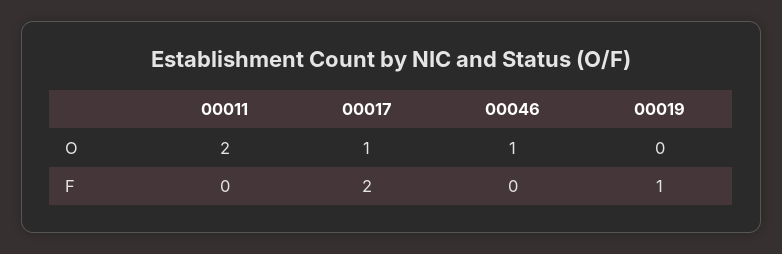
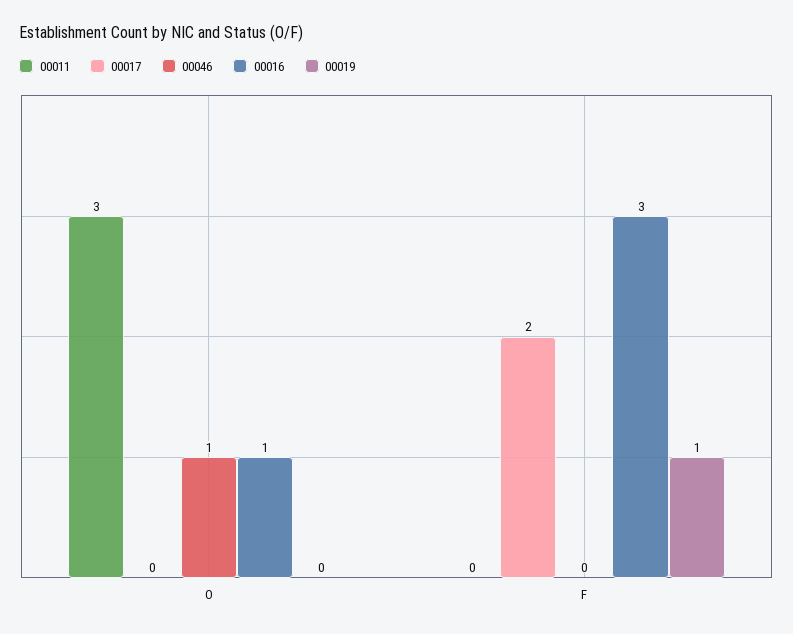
00011, O: 2 -> 3
00017, O: 1 -> 0
00016, O: none -> 1
00016, F: none -> 3

